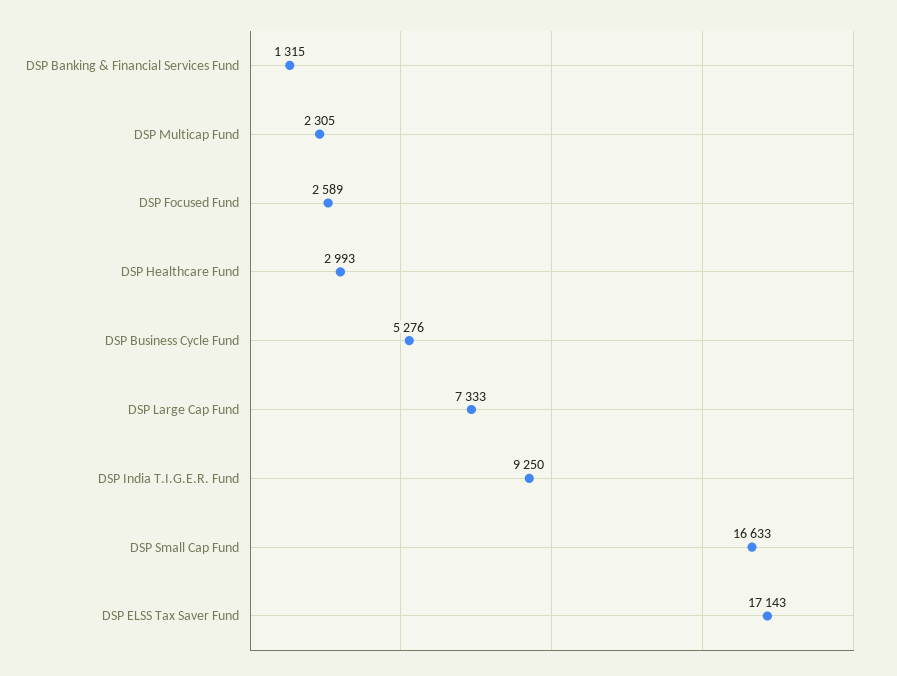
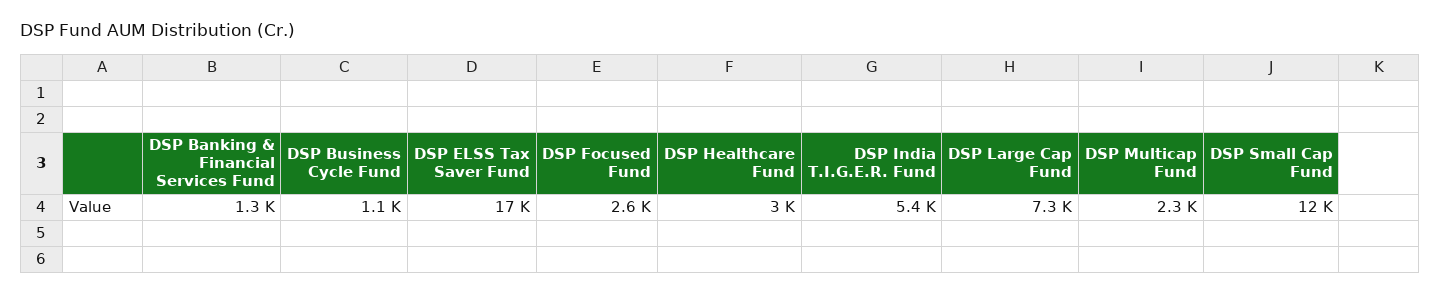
DSP Business Cycle Fund: 5276 -> 1100
DSP India T.I.G.E.R. Fund: 9250 -> 5400
DSP Small Cap Fund: 16633 -> 12000

